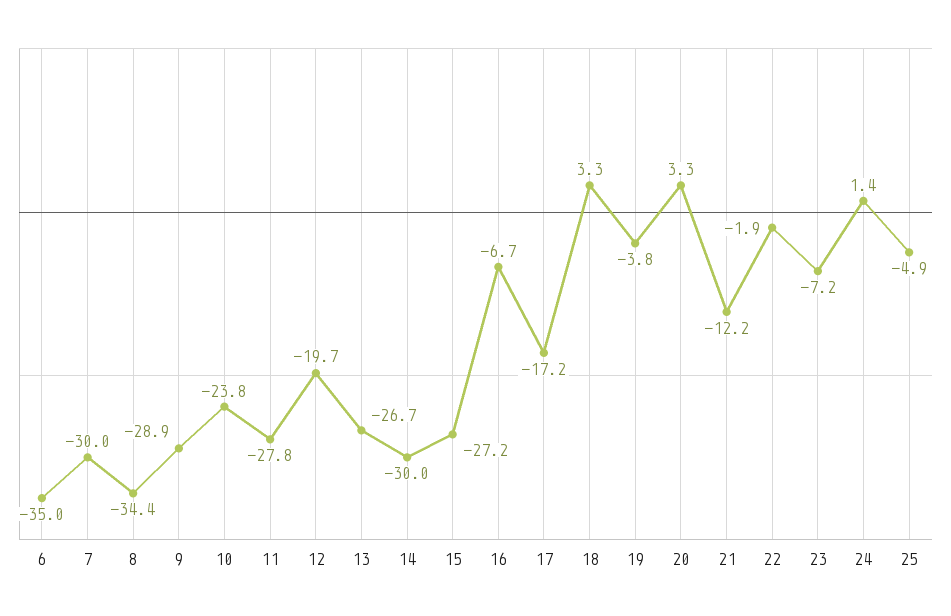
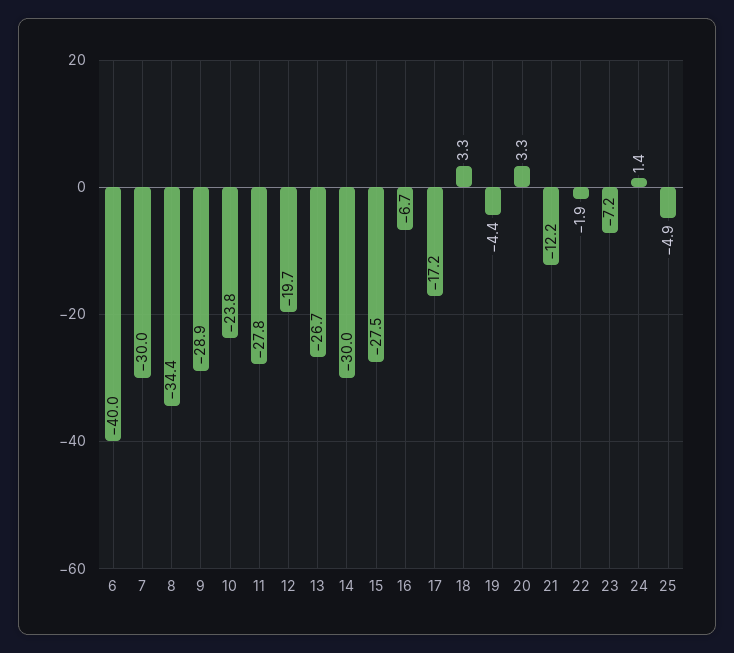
6: -35 -> -40
15: -27.2 -> -27.5
19: -3.8 -> -4.4

